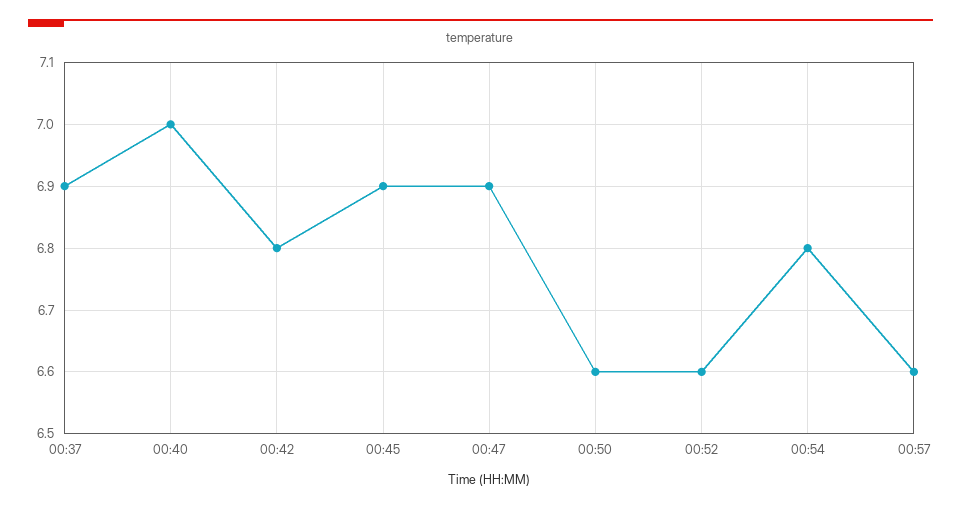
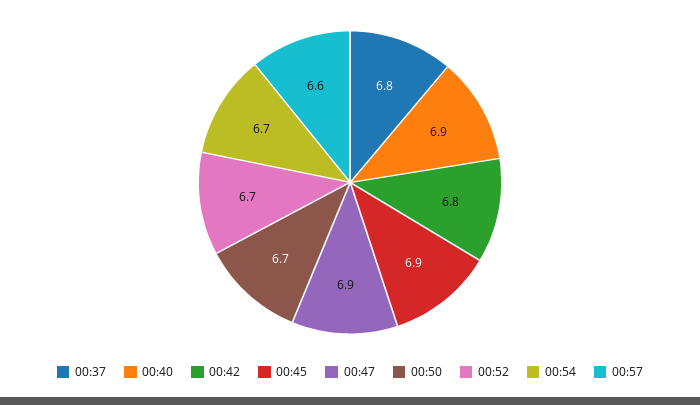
00:37: 6.9 -> 6.8
00:40: 7 -> 6.9
00:50: 6.6 -> 6.7
00:52: 6.6 -> 6.7
00:54: 6.8 -> 6.7

